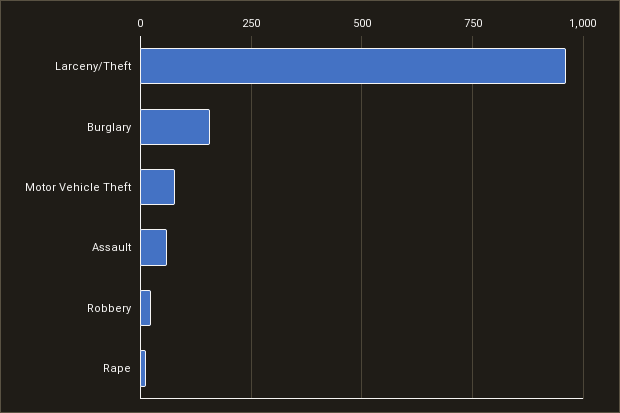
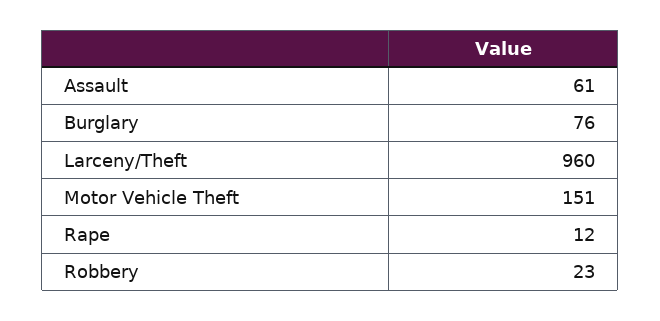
Burglary: 150 -> 76
Motor Vehicle Theft: 75 -> 151

